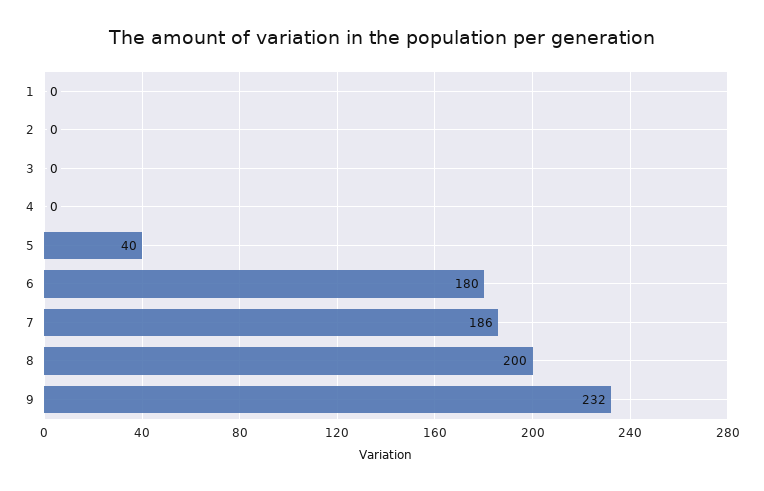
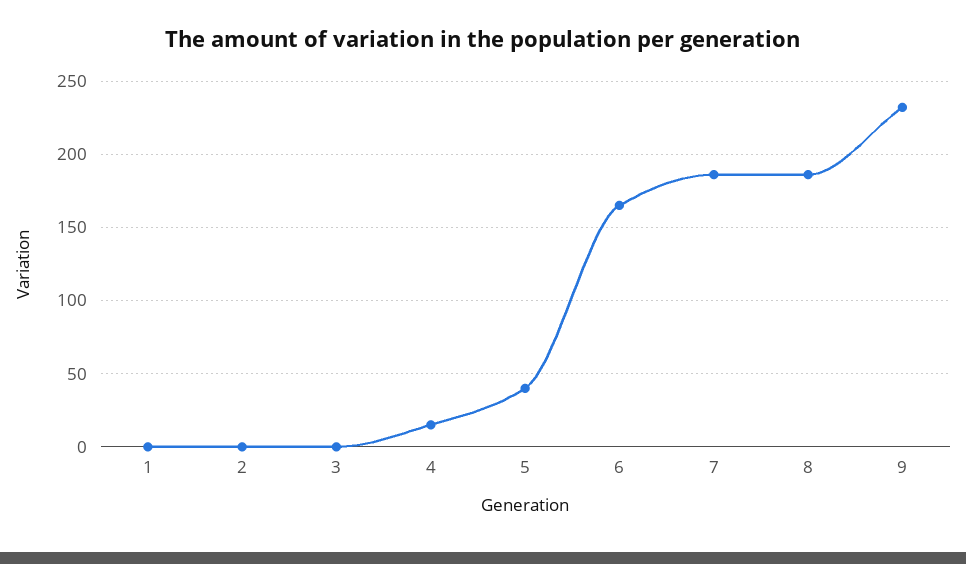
4: 0 -> 15
6: 180 -> 165
8: 200 -> 185

